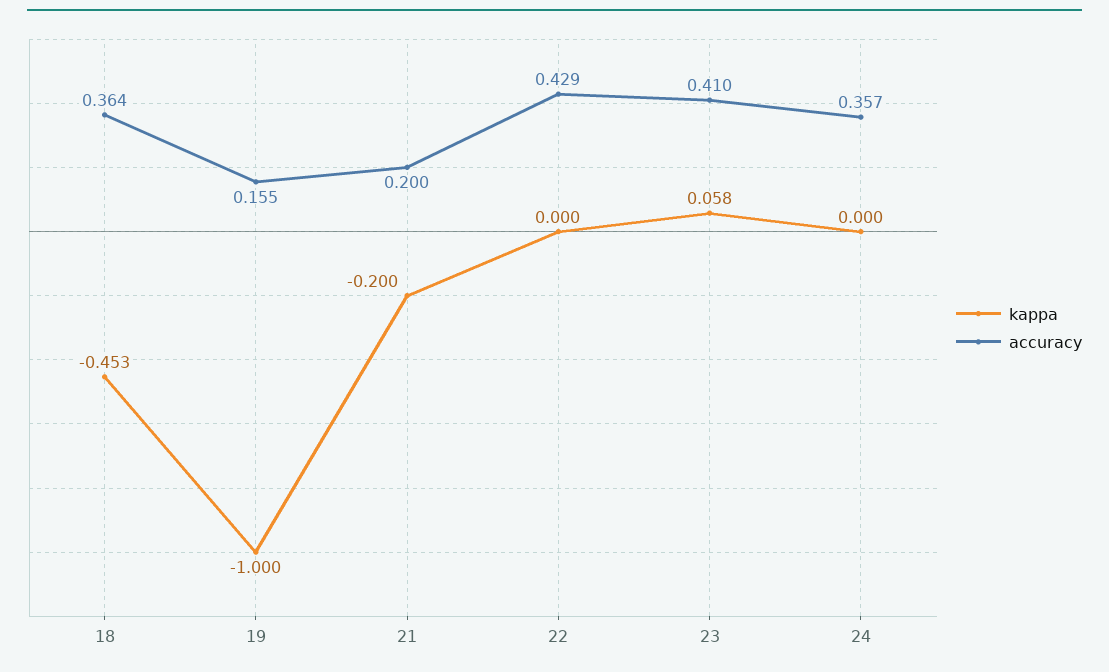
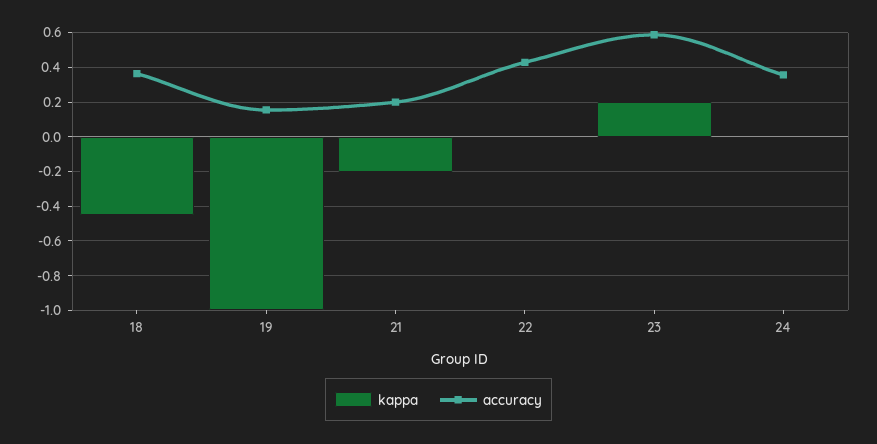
kappa, 23: 0.058 -> 0.2
accuracy, 23: 0.41 -> 0.6

